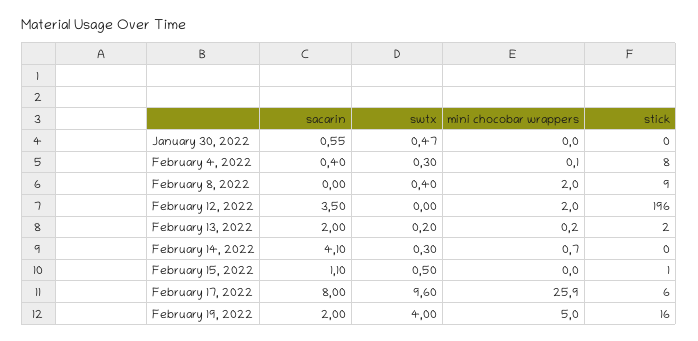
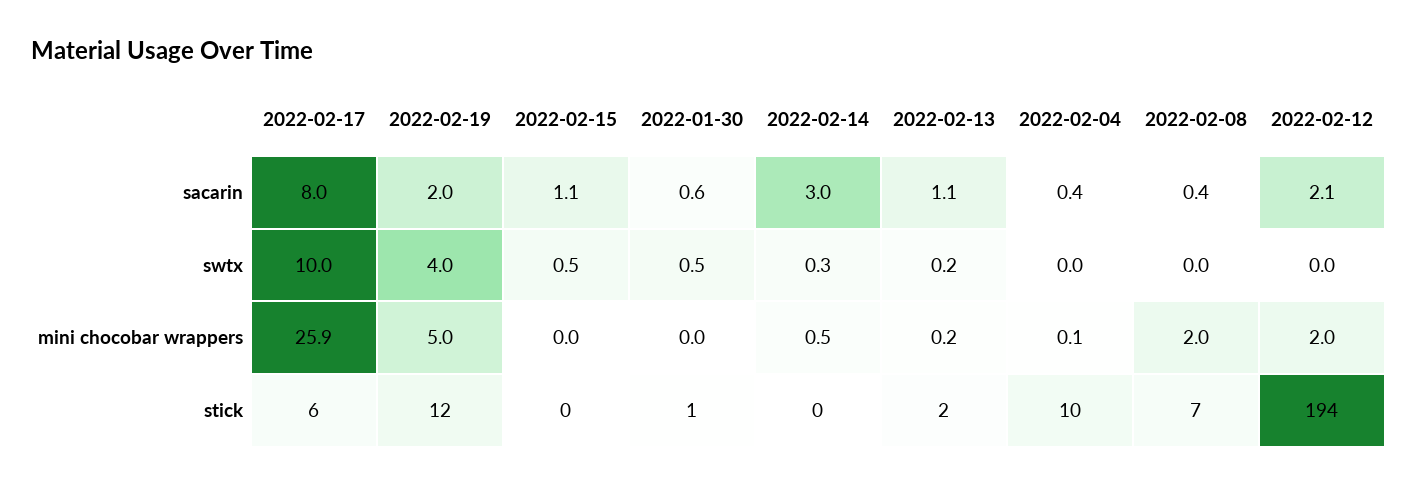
stick, January 30, 2022: 0 -> 1
swtx, February 4, 2022: 0.3 -> 0
stick, February 4, 2022: 8 -> 10
sacarin, February 8, 2022: 0 -> 0.4
swtx, February 8, 2022: 0.4 -> 0
stick, February 8, 2022: 9 -> 7
sacarin, February 12, 2022: 3.5 -> 2.1
stick, February 12, 2022: 196 -> 194
sacarin, February 13, 2022: 2 -> 1.1
sacarin, February 14, 2022: 4.1 -> 3
mini chocobar wrappers, February 14, 2022: 0.7 -> 0.5
stick, February 15, 2022: 1 -> 0
swtx, February 17, 2022: 9.6 -> 10
stick, February 19, 2022: 16 -> 12

